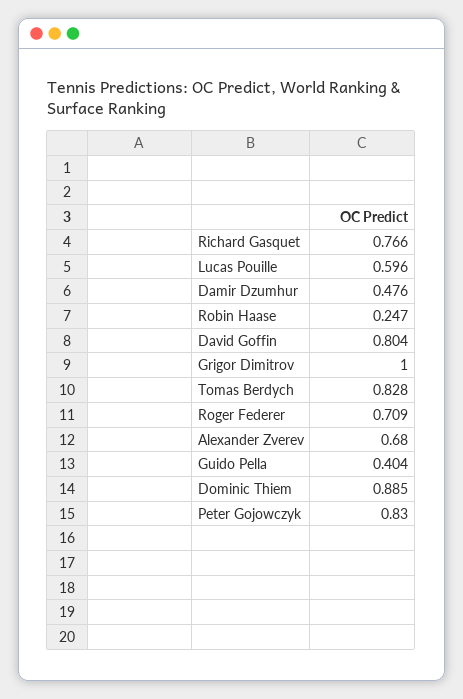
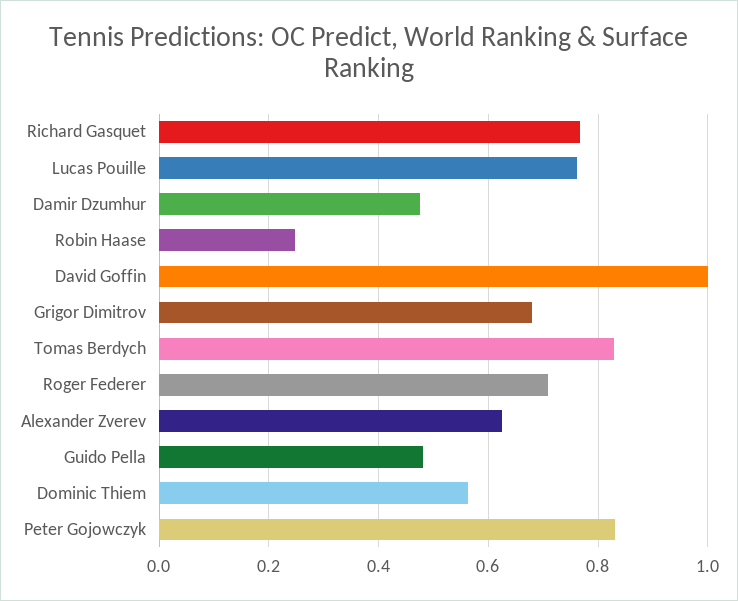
Lucas Pouille: 0.596 -> 0.76
David Goffin: 0.804 -> 1
Grigor Dimitrov: 1 -> 0.68
Alexander Zverev: 0.68 -> 0.62
Guido Pella: 0.404 -> 0.48
Dominic Thiem: 0.885 -> 0.56

